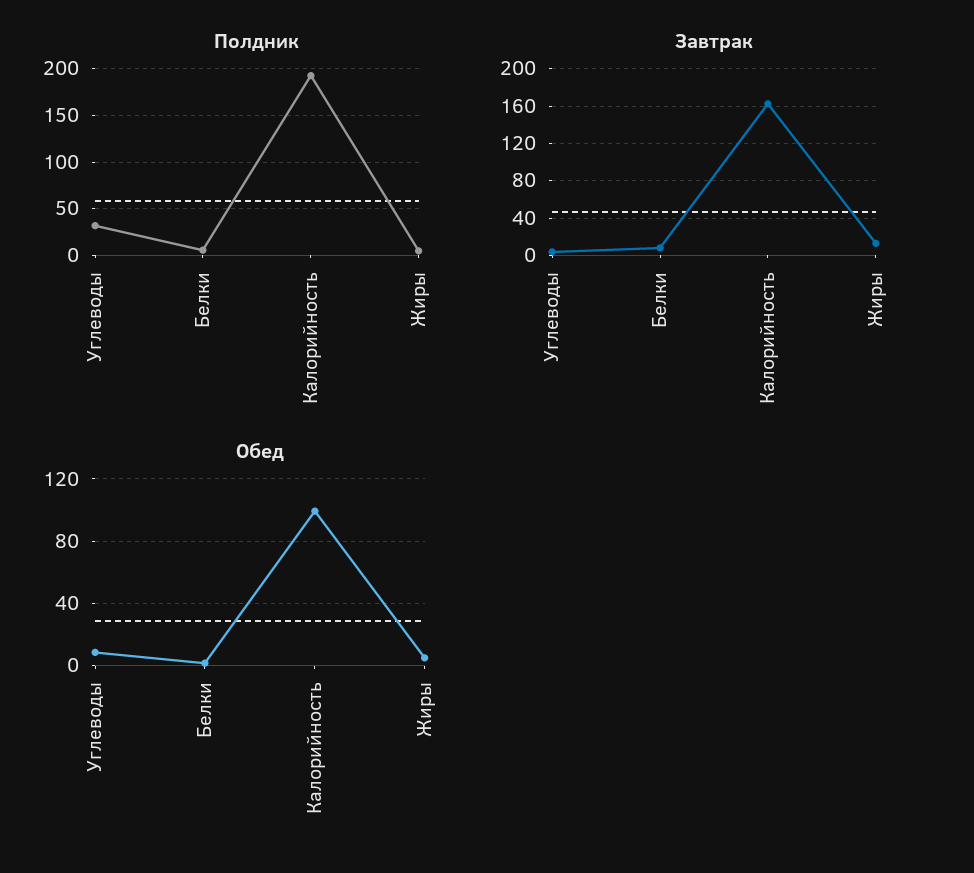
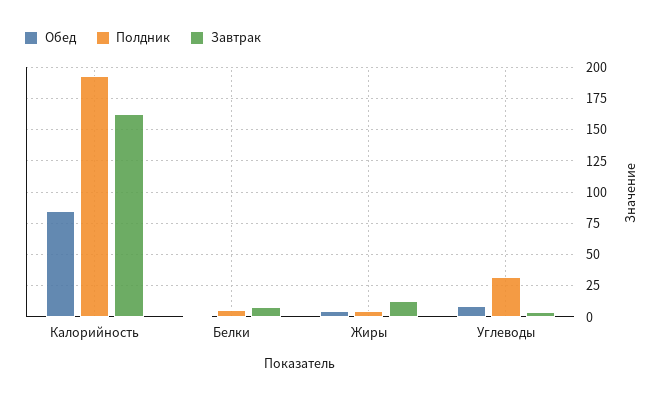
Обед, Калорийность: 100 -> 85

